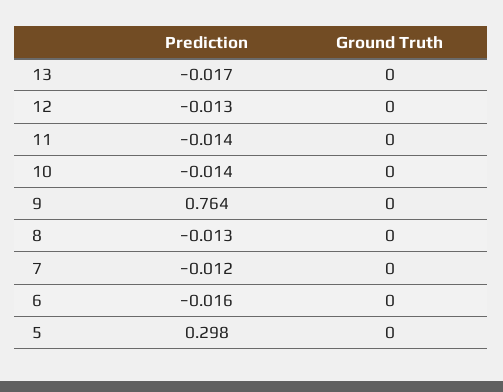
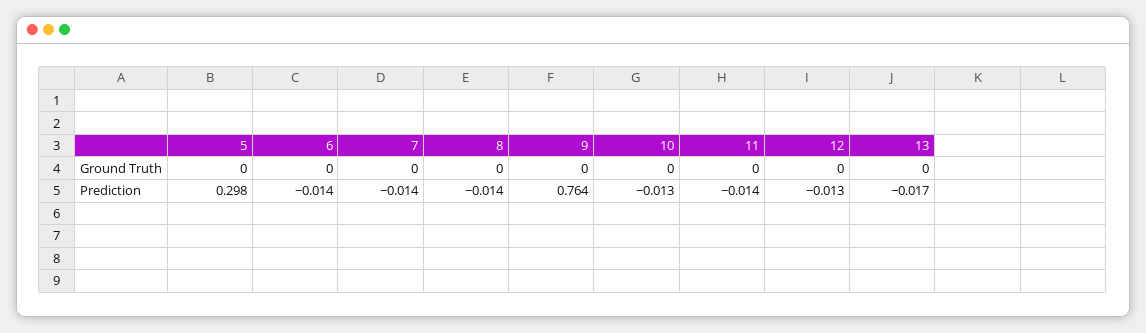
Prediction, 10: -0.014 -> -0.013
Prediction, 8: -0.013 -> -0.014
Prediction, 7: -0.012 -> -0.014
Prediction, 6: -0.016 -> -0.014

